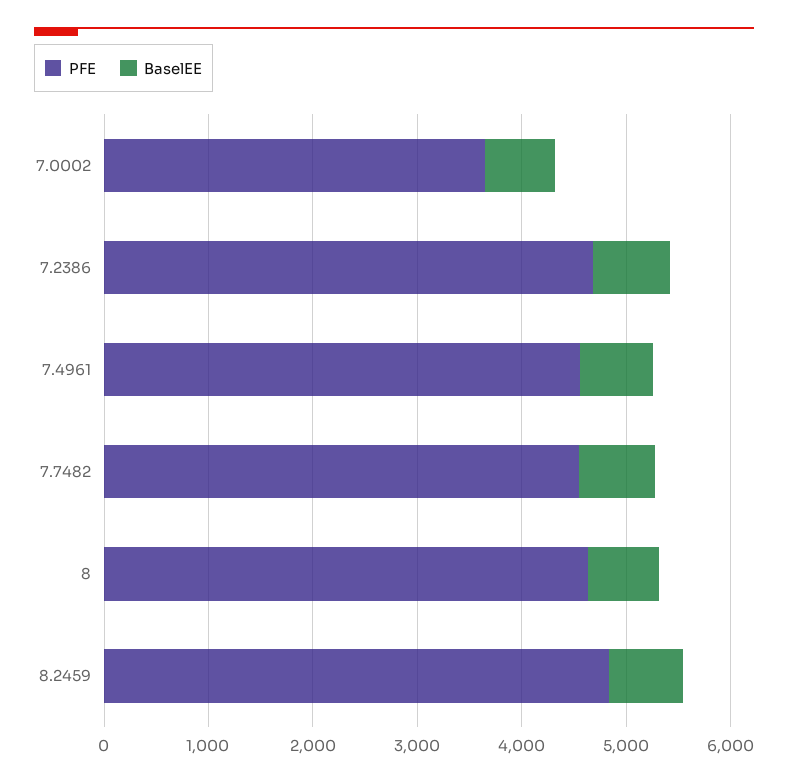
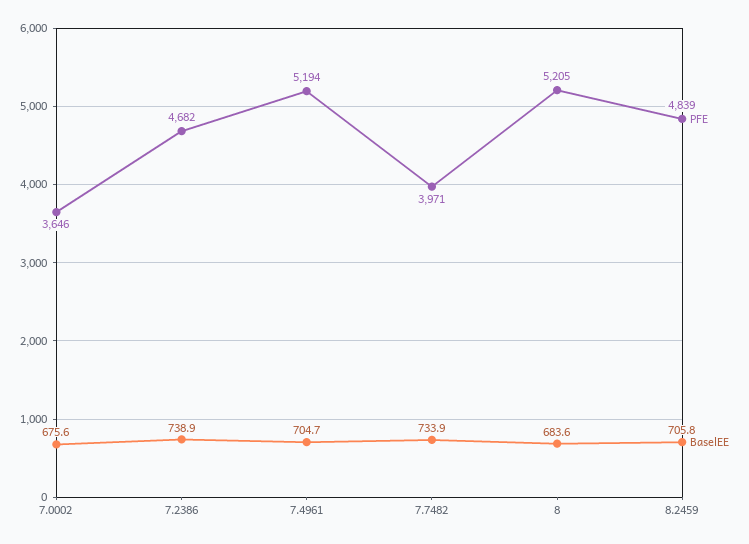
PFE, 7.4961: 4600 -> 5194
PFE, 7.7482: 4600 -> 3971
PFE, 8: 4600 -> 5205

